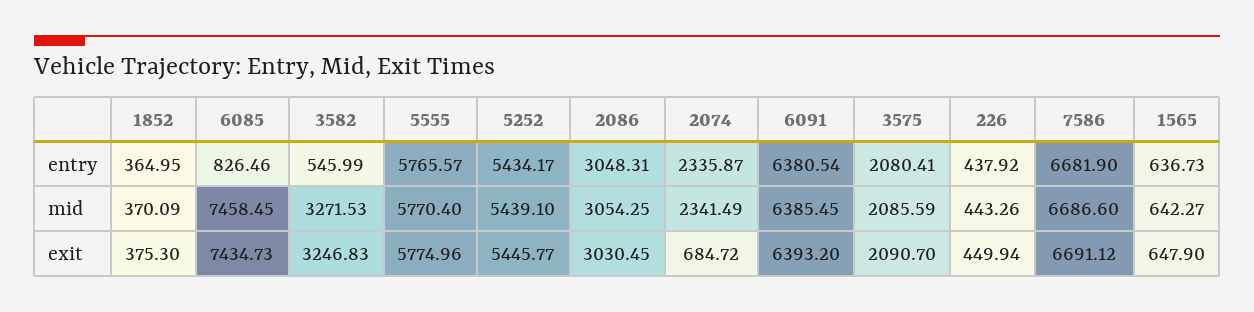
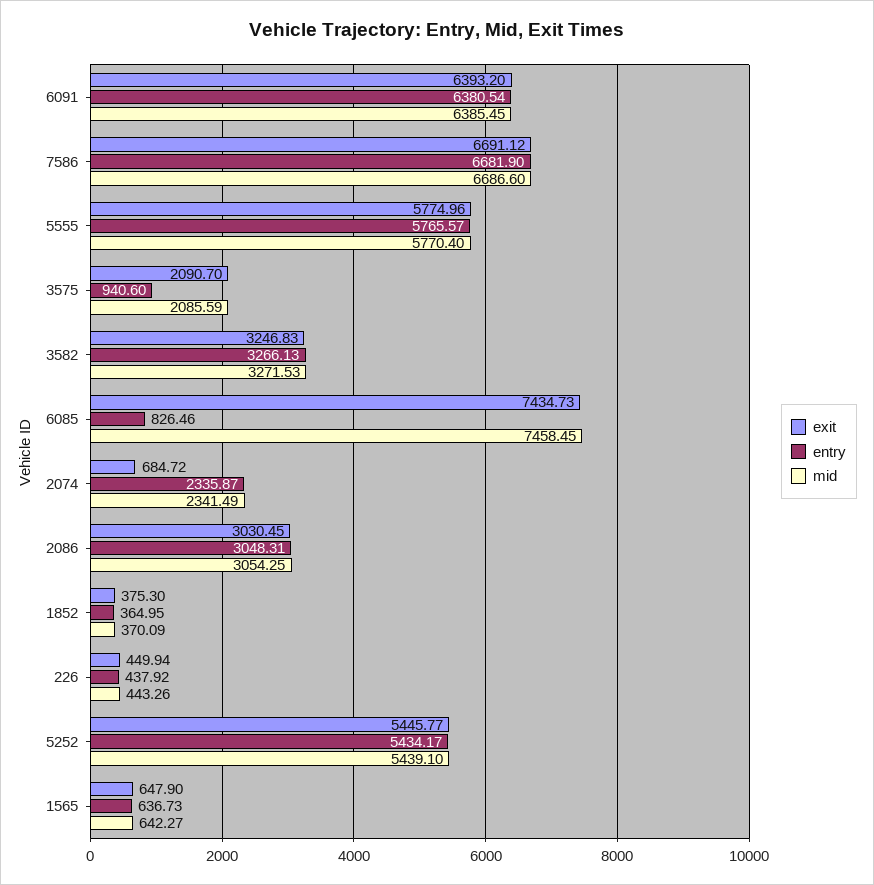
entry, 3582: 545.99 -> 3266.13
entry, 3575: 2080.41 -> 940.6

